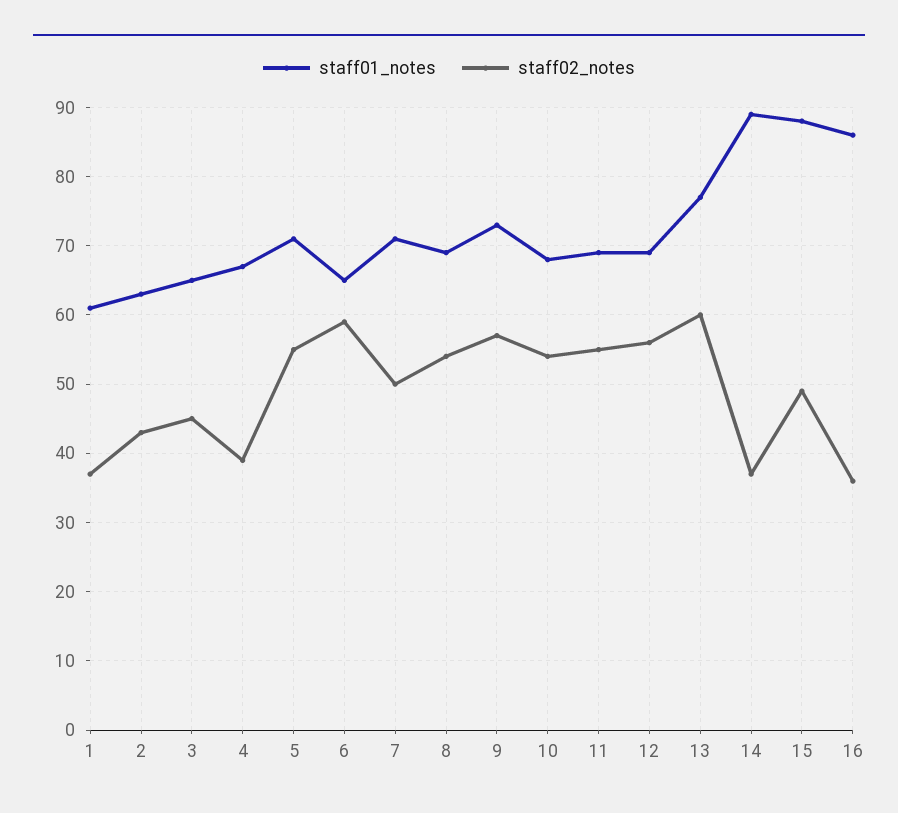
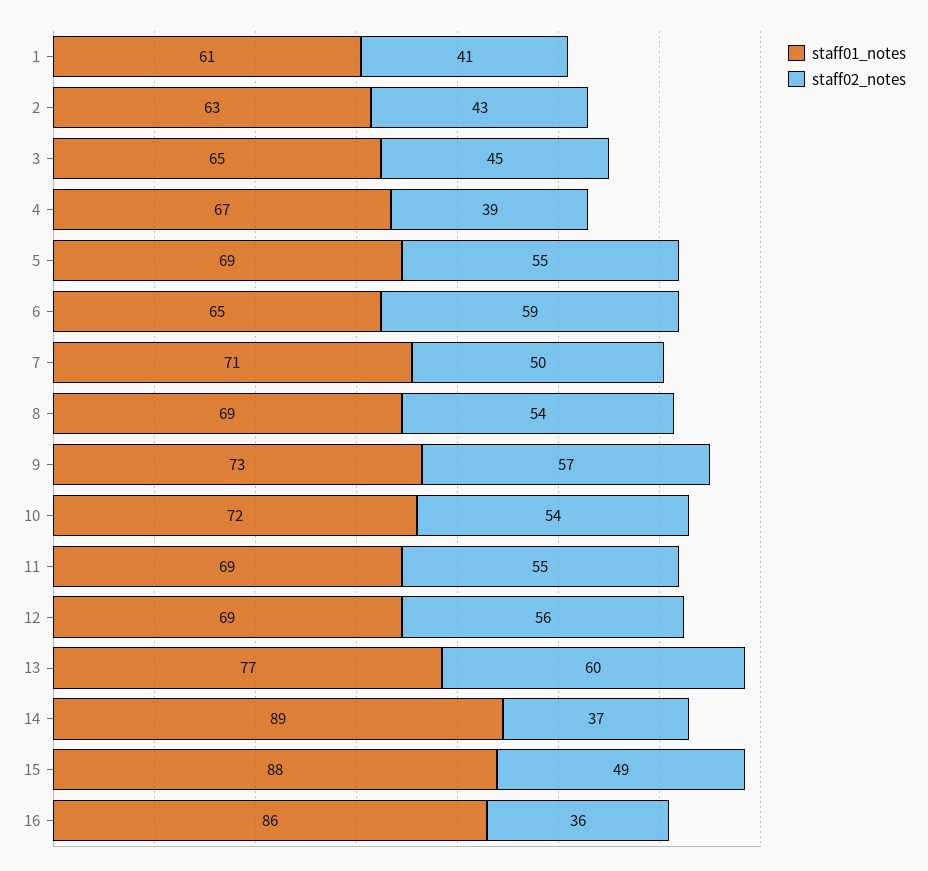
staff02_notes, 1: 37 -> 41
staff01_notes, 5: 71 -> 69
staff01_notes, 10: 68 -> 72

